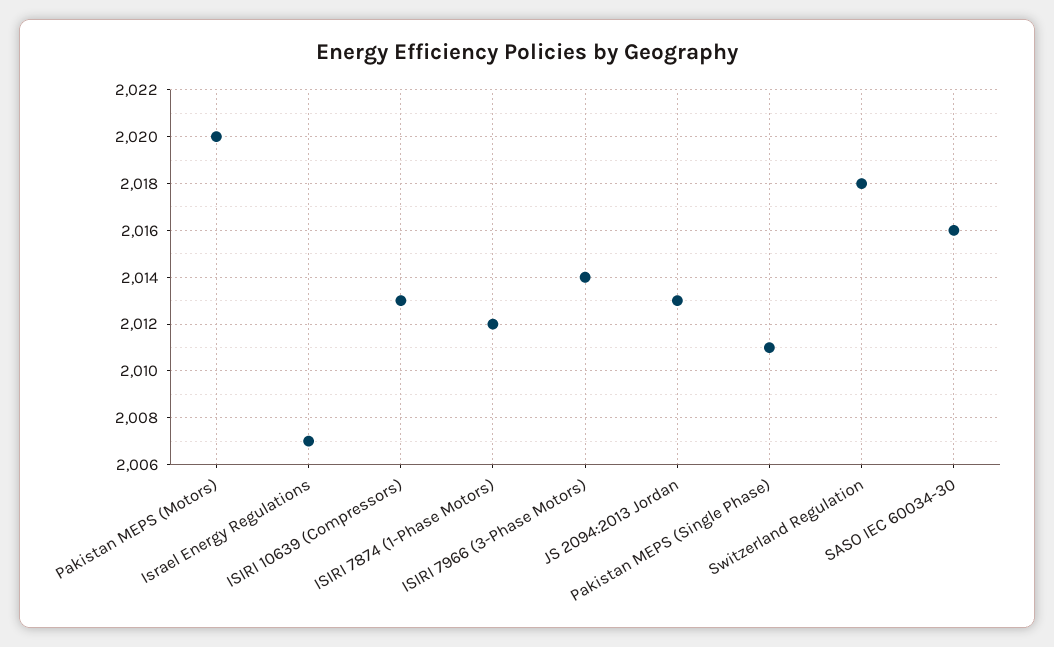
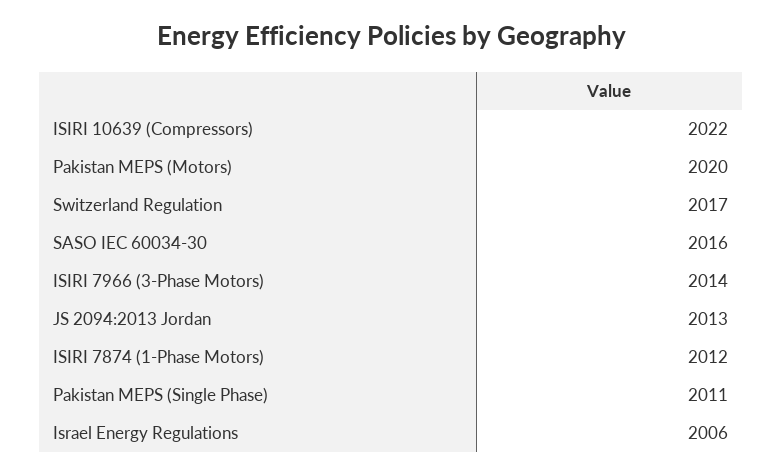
Israel Energy Regulations: 2007 -> 2006
ISIRI 10639 (Compressors): 2013 -> 2022
Switzerland Regulation: 2018 -> 2017

